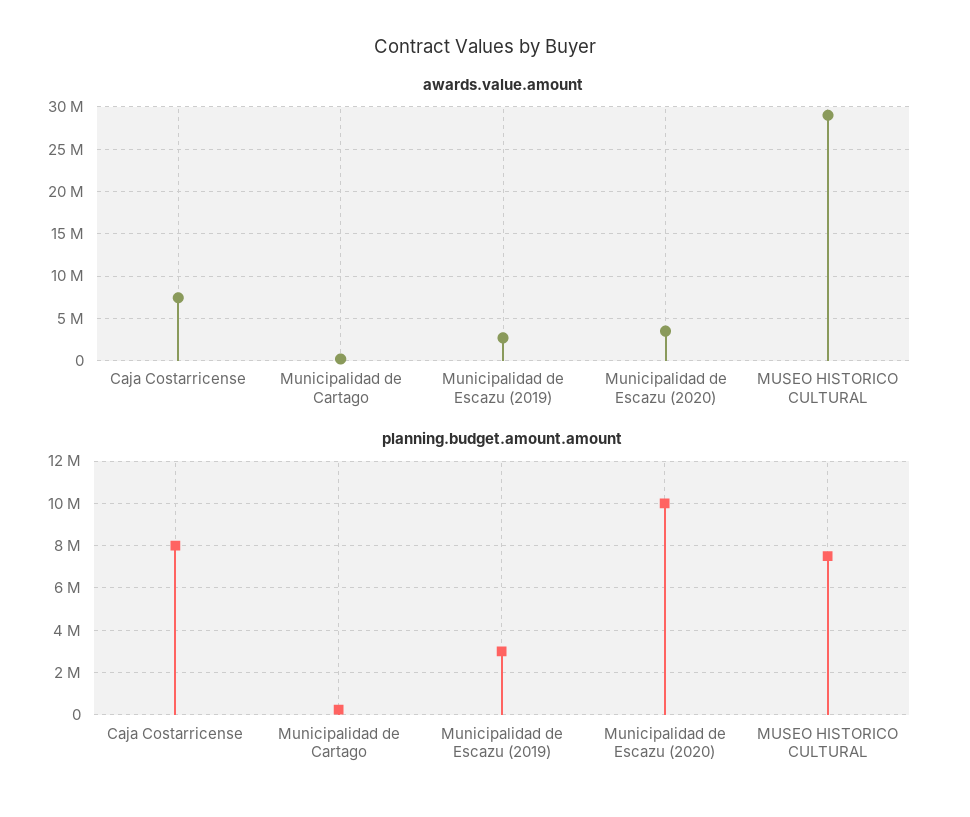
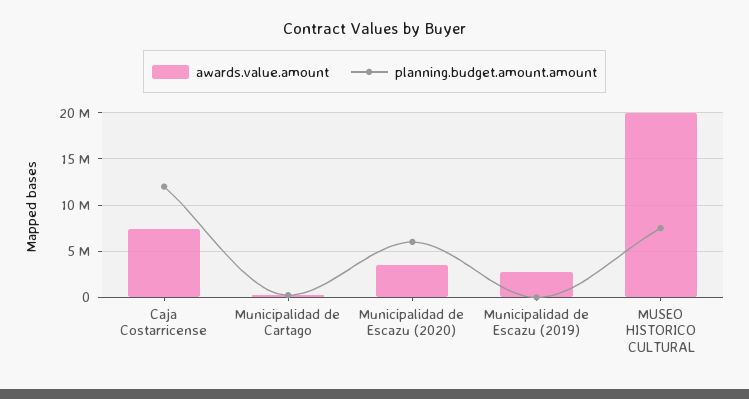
awards.value.amount, MUSEO HISTORICO CULTURAL: 29000000 -> 20000000
planning.budget.amount.amount, Caja Costarricense: 8000000 -> 12000000
planning.budget.amount.amount, Municipalidad de Escazu (2019): 3000000 -> 0
planning.budget.amount.amount, Municipalidad de Escazu (2020): 10000000 -> 6000000

